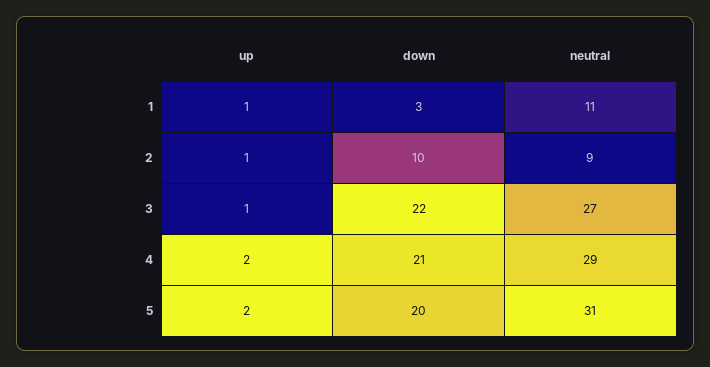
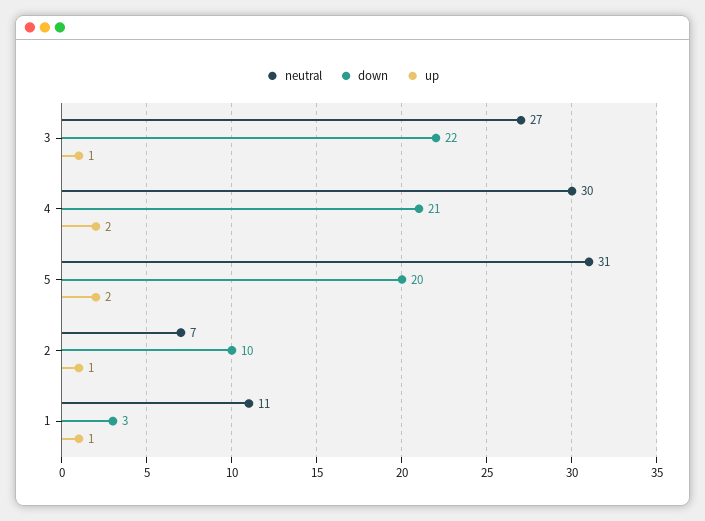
neutral, 2: 9 -> 7
neutral, 4: 29 -> 30

